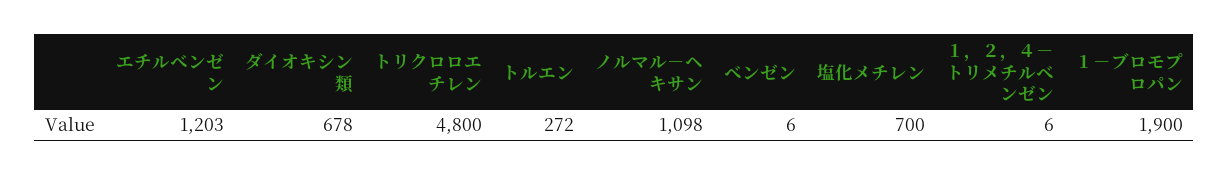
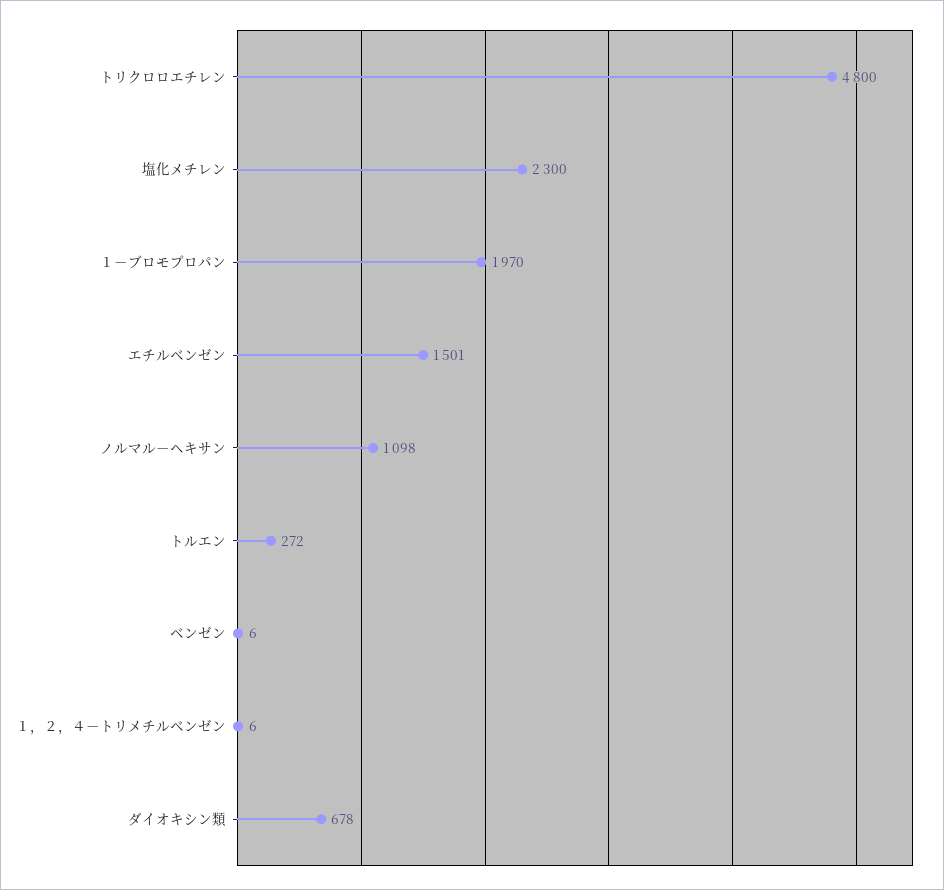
エチルベンゼン: 1203 -> 1501
塩化メチレン: 700 -> 2300
１－ブロモプロパン: 1900 -> 1970

